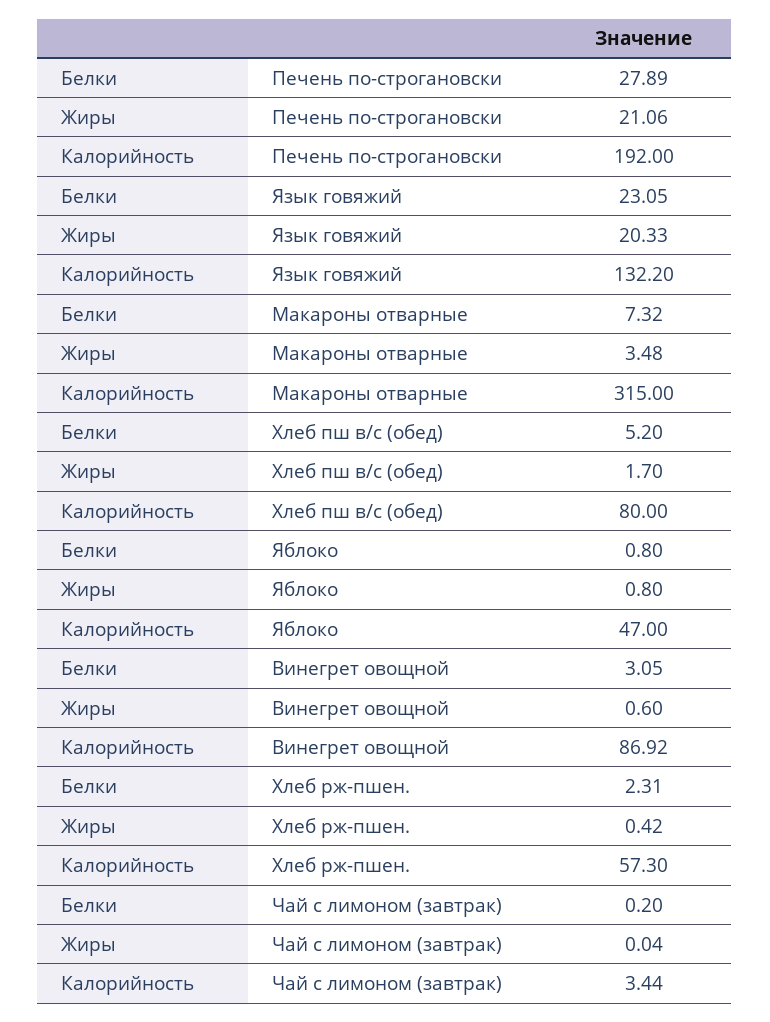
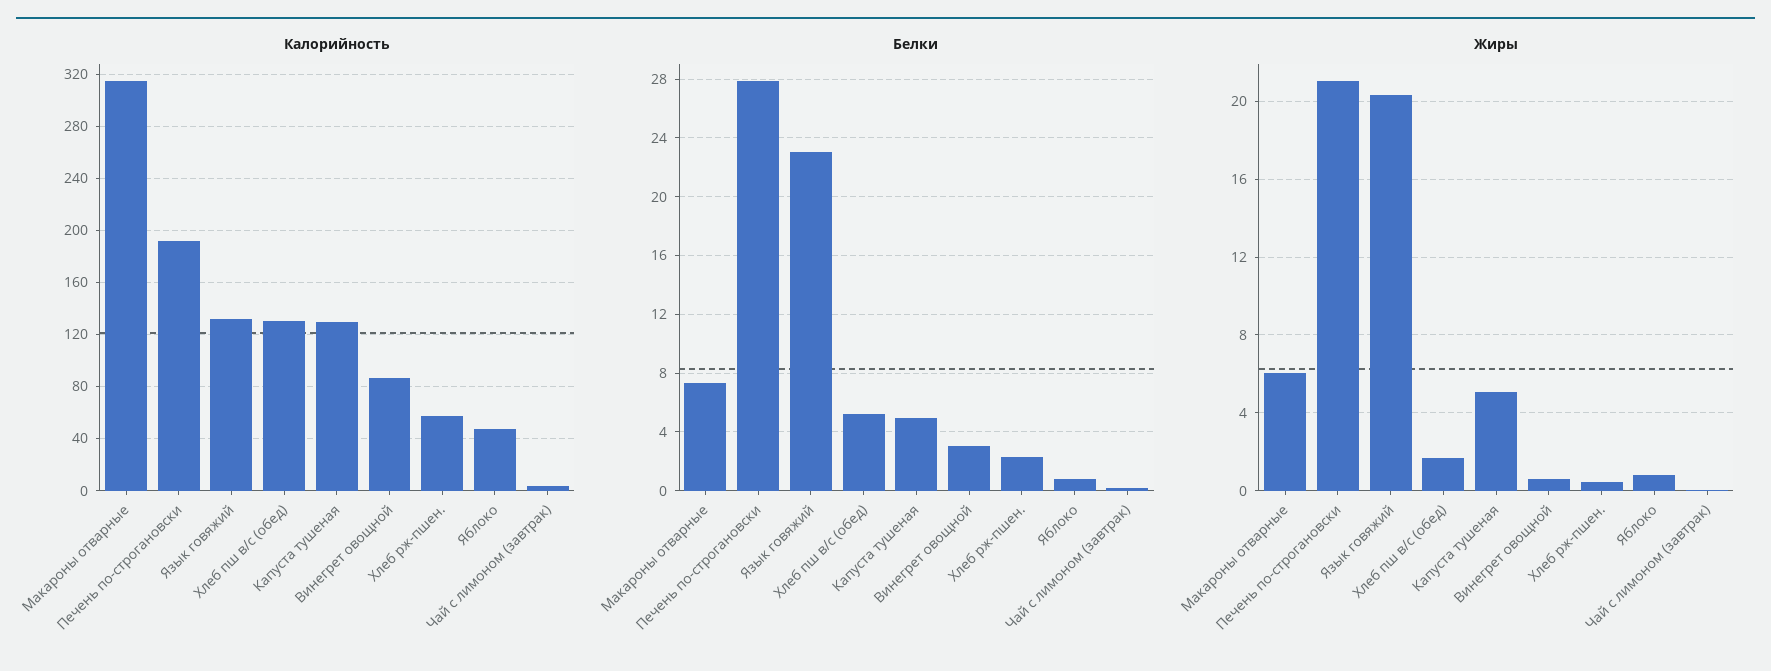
Жиры, Макароны отварные: 3.48 -> 6
Калорийность, Хлеб пш в/с (обед): 80 -> 130
Калорийность, Капуста тушеная: none -> 130
Белки, Капуста тушеная: none -> 5
Жиры, Капуста тушеная: none -> 5

